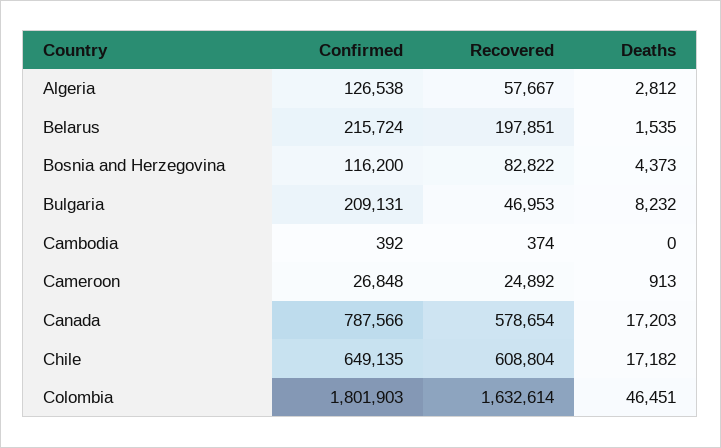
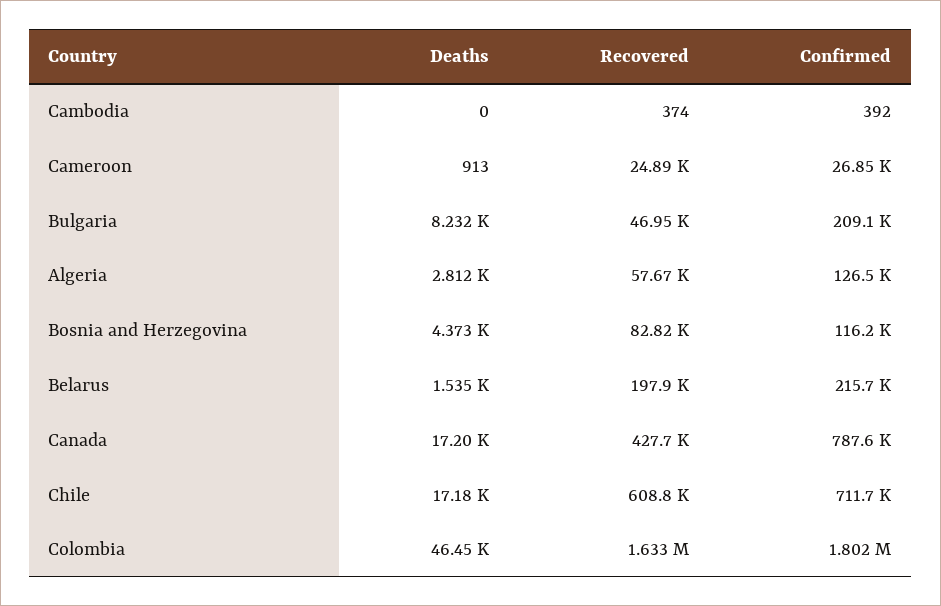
Recovered, Canada: 578654 -> 427700
Confirmed, Chile: 649135 -> 711700

